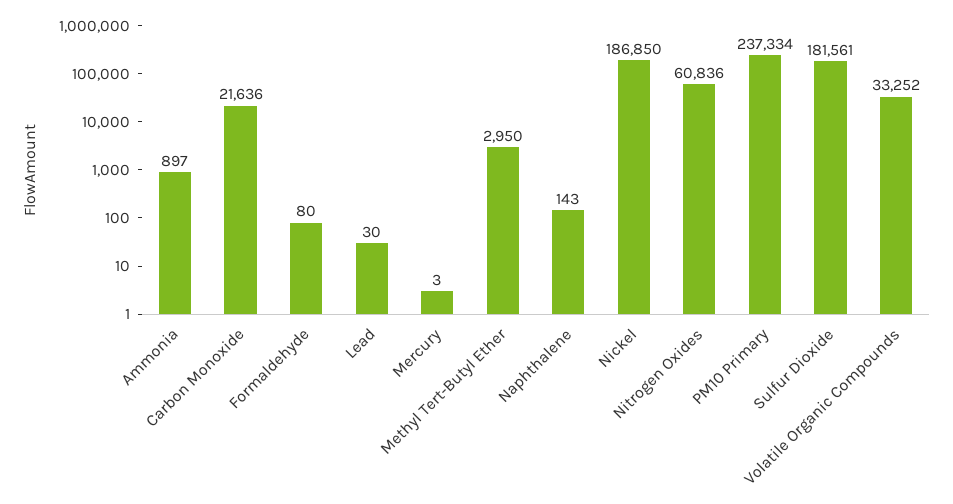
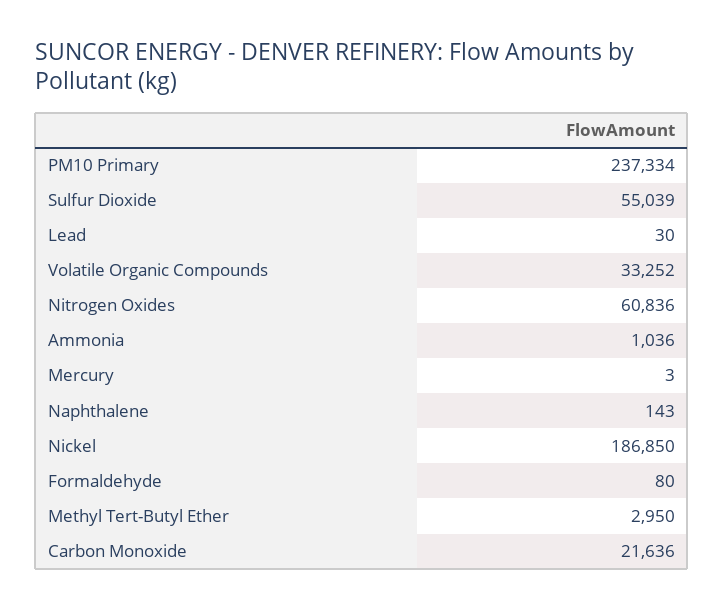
Ammonia: 897 -> 1036
Sulfur Dioxide: 181561 -> 55039

